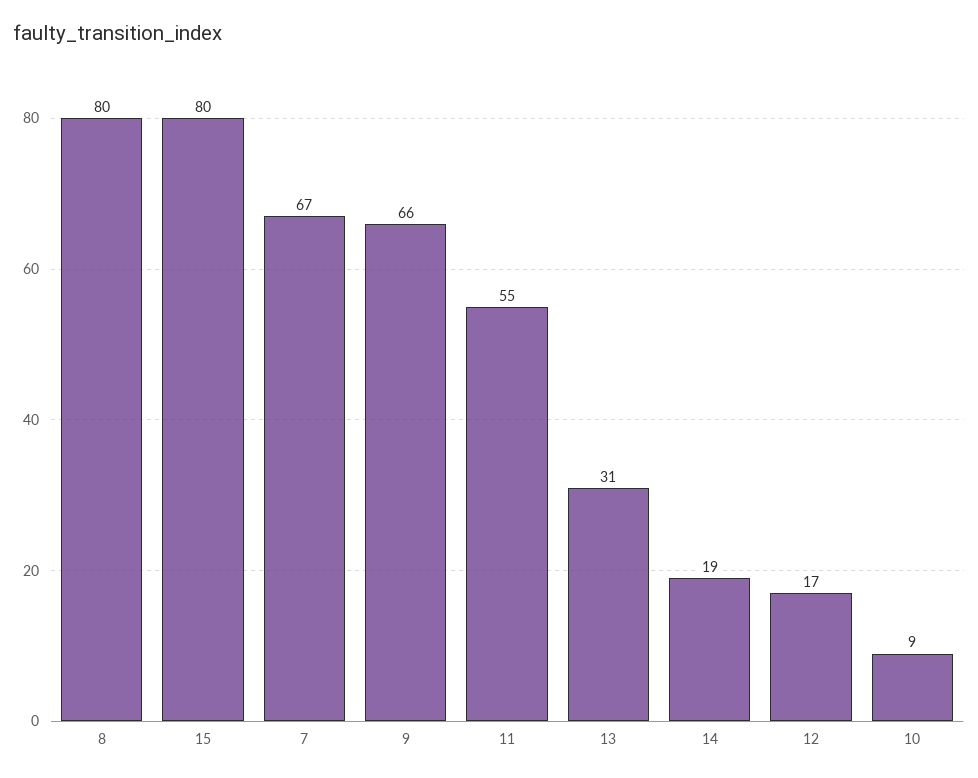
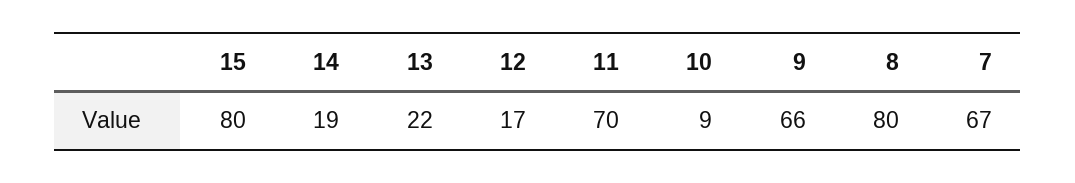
11: 55 -> 70
13: 31 -> 22

